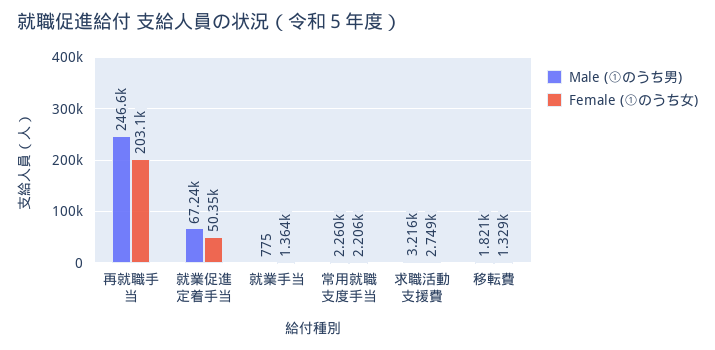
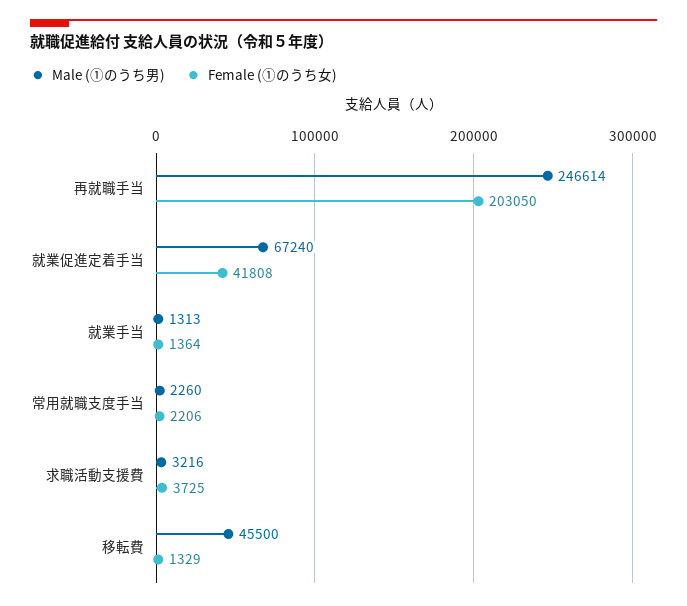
Female (①のうち女), 就業促進定着手当: 50350 -> 41808
Male (①のうち男), 就業手当: 775 -> 1313
Female (①のうち女), 求職活動支援費: 2749 -> 3725
Male (①のうち男), 移転費: 1821 -> 45500

